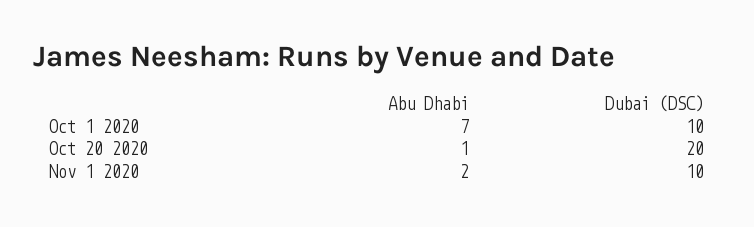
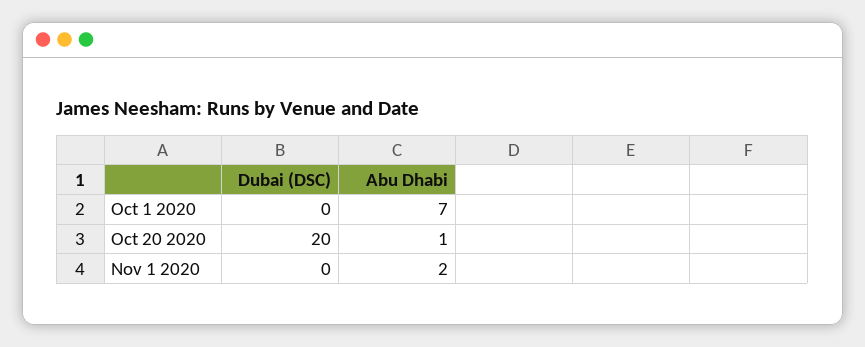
Dubai (DSC), Oct 1 2020: 10 -> 0
Dubai (DSC), Nov 1 2020: 10 -> 0

